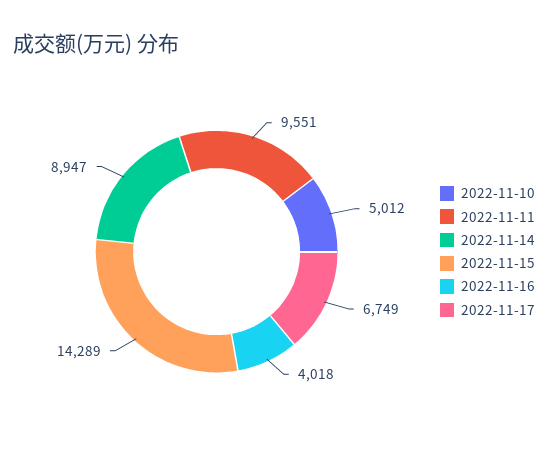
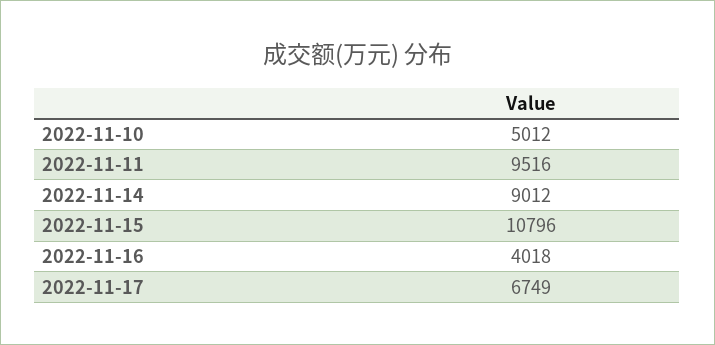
2022-11-11: 9551 -> 9516
2022-11-14: 8947 -> 9012
2022-11-15: 14289 -> 10796

